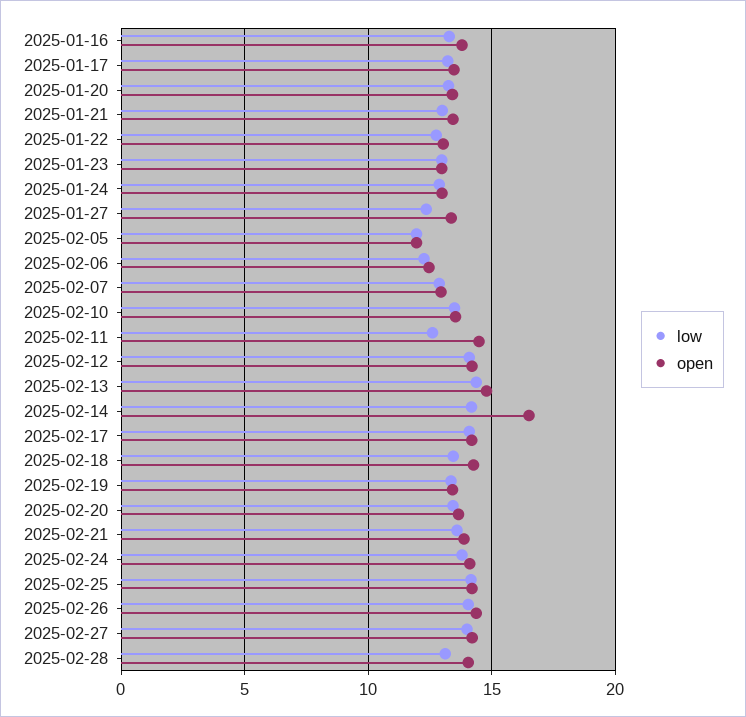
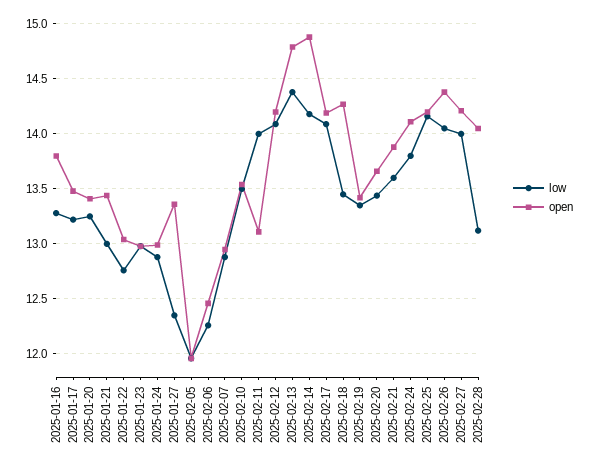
low, 2025-02-11: 12.5 -> 14
open, 2025-02-11: 14.5 -> 13.1
open, 2025-02-14: 16.5 -> 14.9

